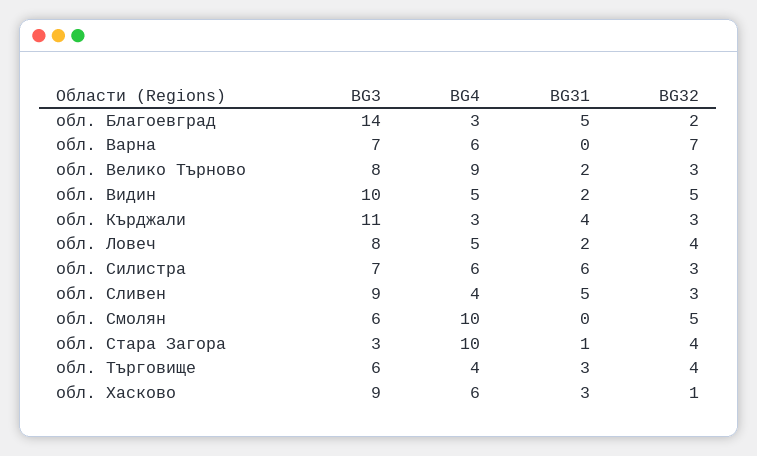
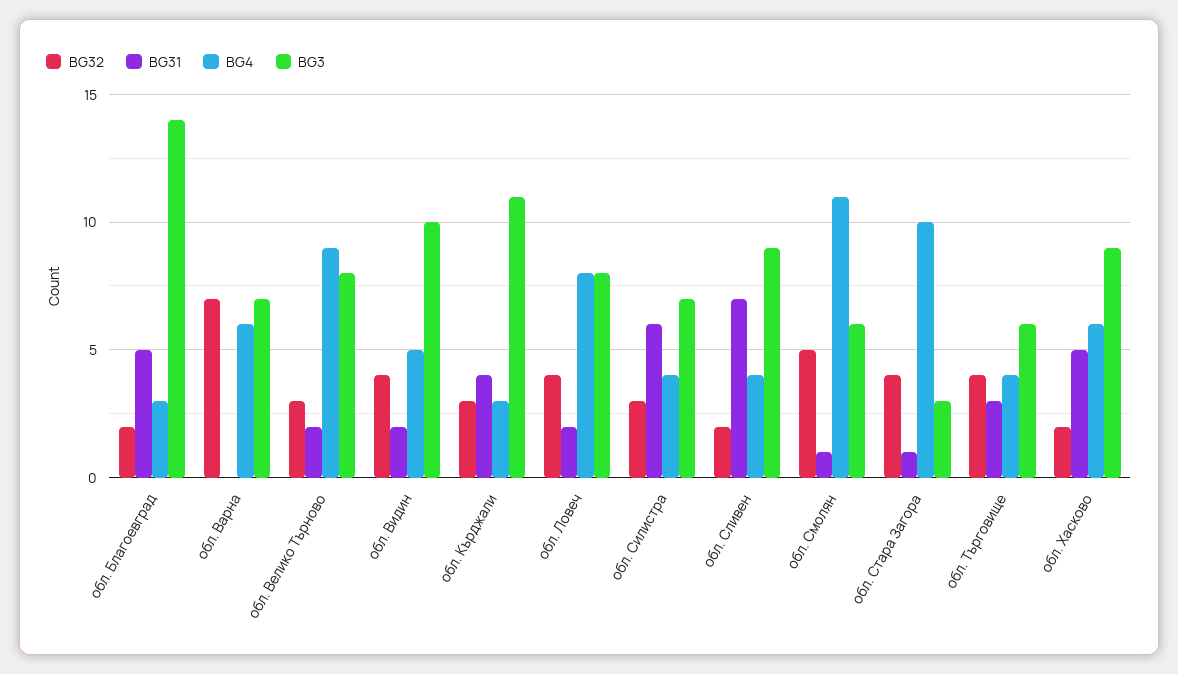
BG32, обл. Видин: 5 -> 4
BG4, обл. Ловеч: 5 -> 8
BG4, обл. Силистра: 6 -> 4
BG31, обл. Сливен: 5 -> 7
BG32, обл. Сливен: 3 -> 2
BG4, обл. Смолян: 10 -> 11
BG31, обл. Смолян: 0 -> 1
BG31, обл. Хасково: 3 -> 5
BG32, обл. Хасково: 1 -> 2

